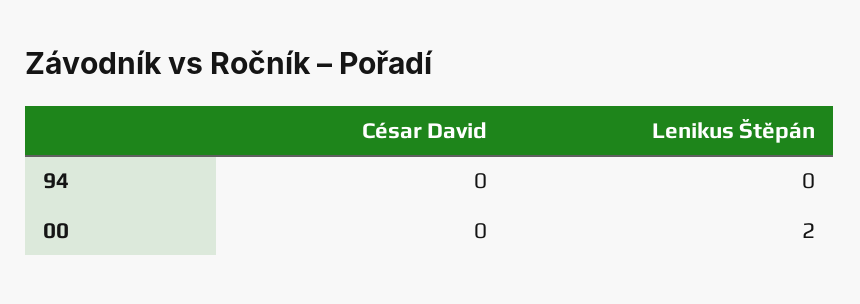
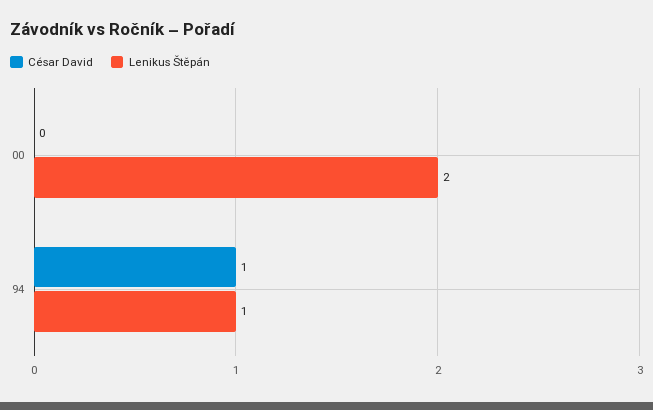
César David, 94: 0 -> 1
Lenikus Štěpán, 94: 0 -> 1

